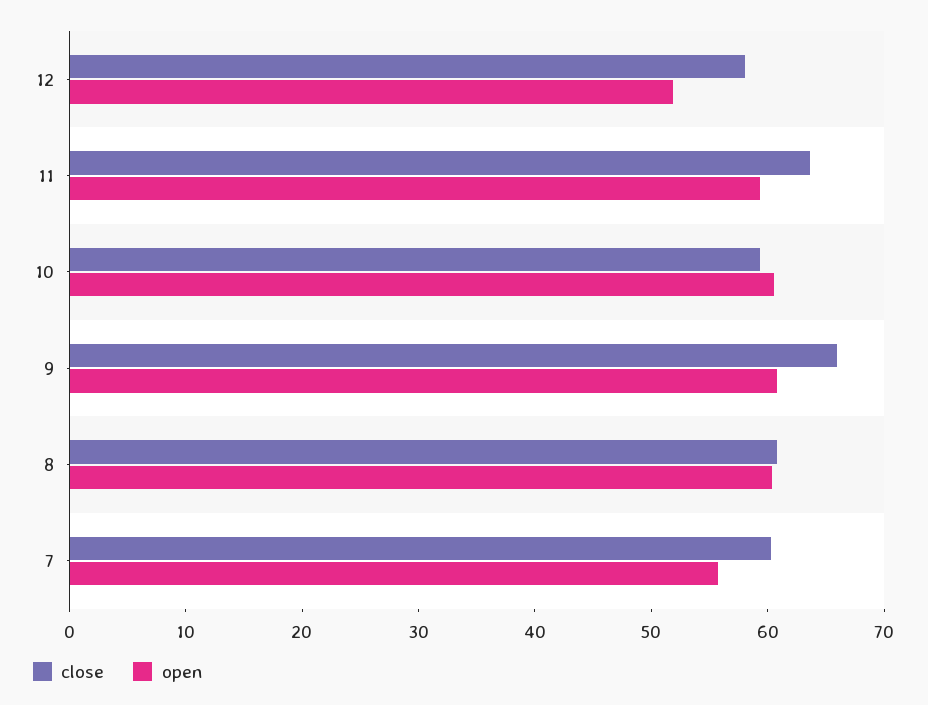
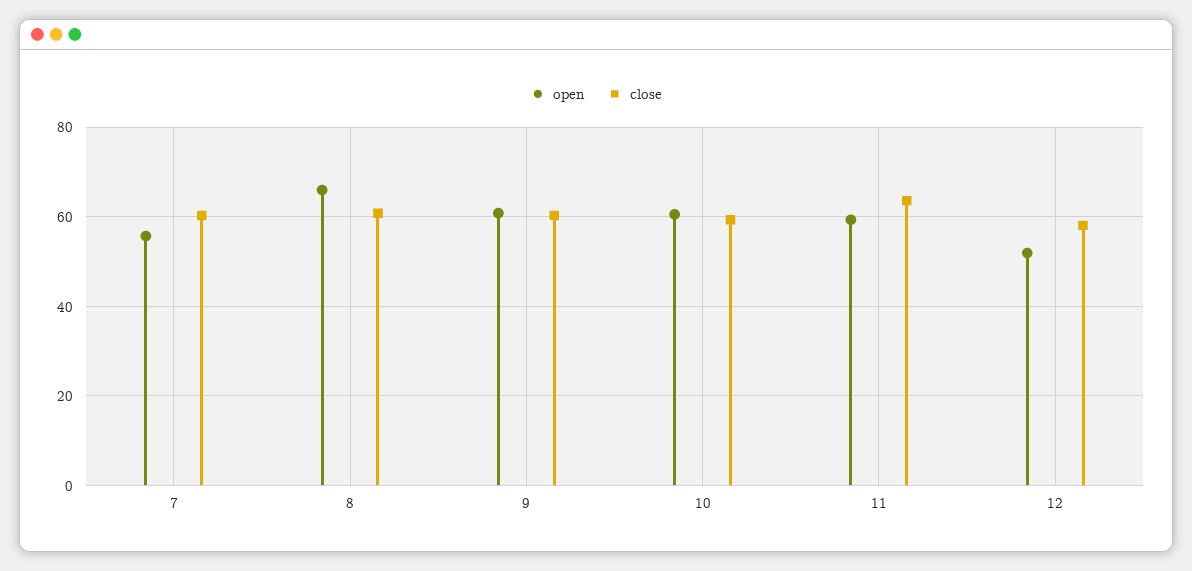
close, 9: 66 -> 60
open, 8: 60 -> 66

